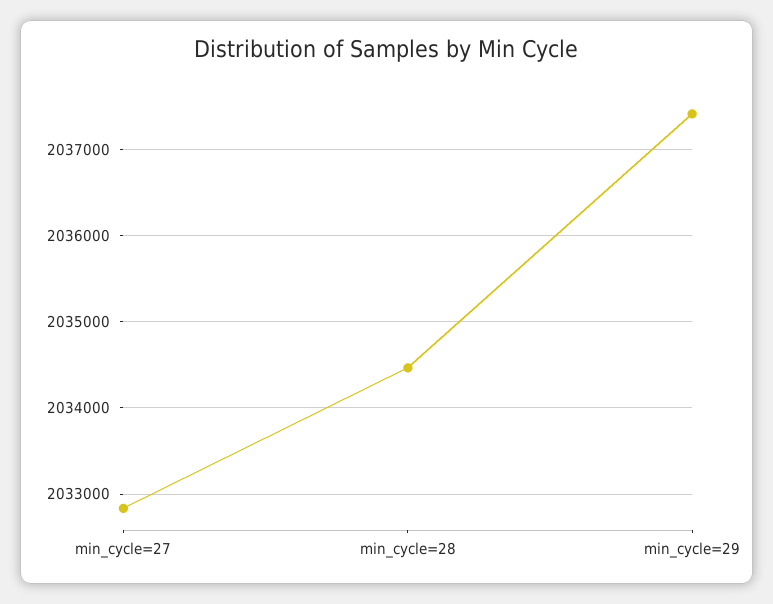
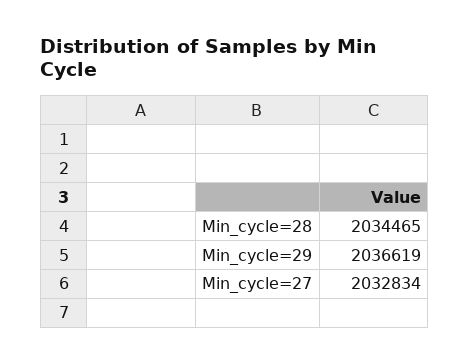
min_cycle=29: 2037400 -> 2036619

